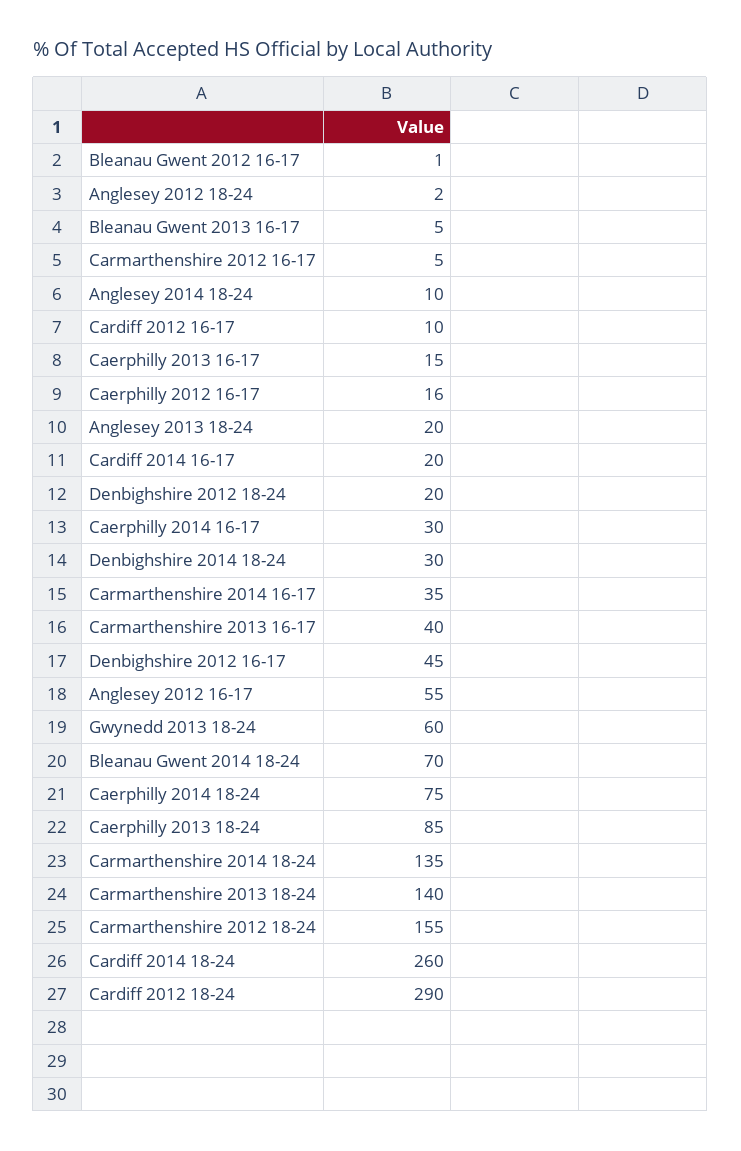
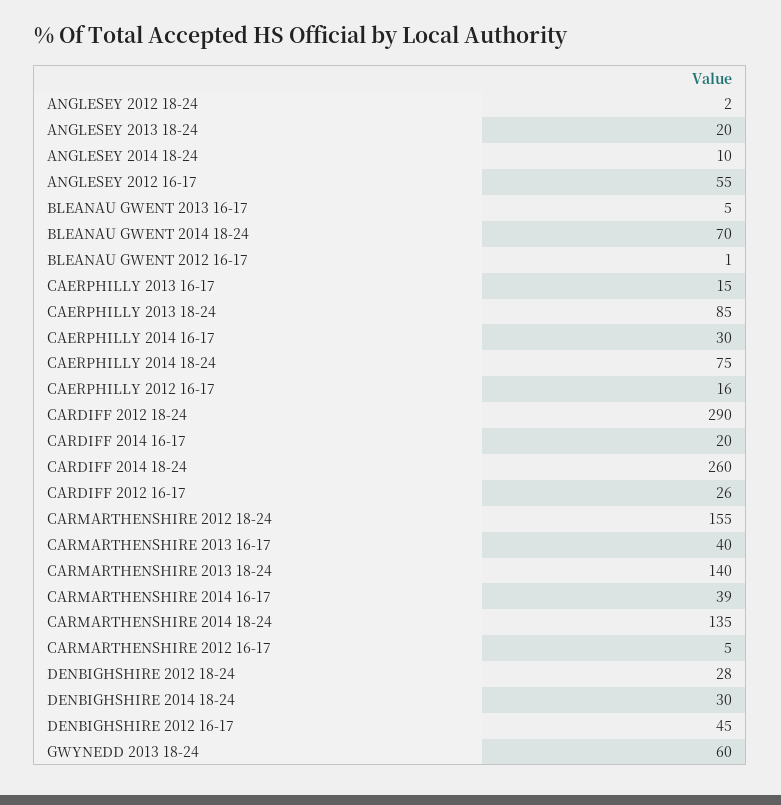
Cardiff 2012 16-17: 10 -> 26
Denbighshire 2012 18-24: 20 -> 28
Carmarthenshire 2014 16-17: 35 -> 39

